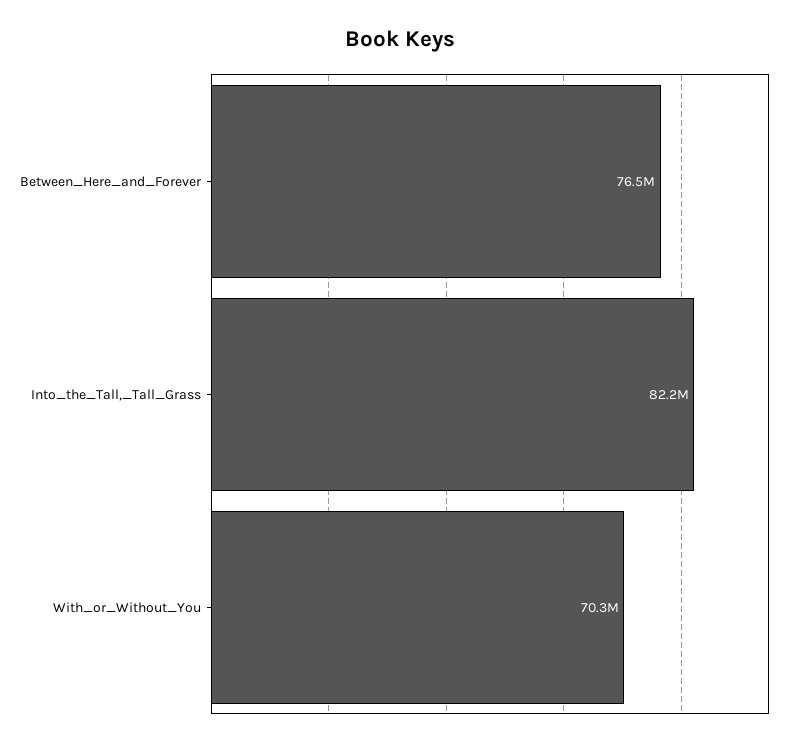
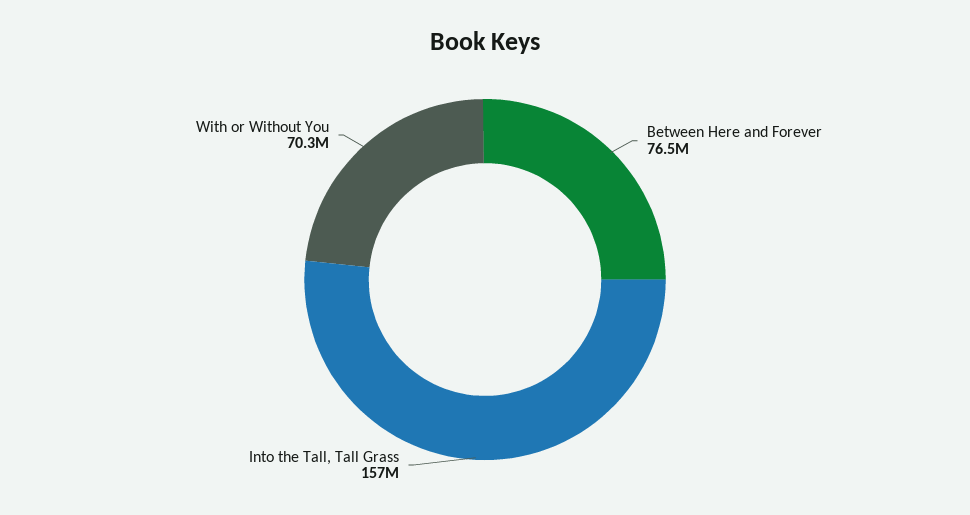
Into_the_Tall,_Tall_Grass: 82200000 -> 157000000

